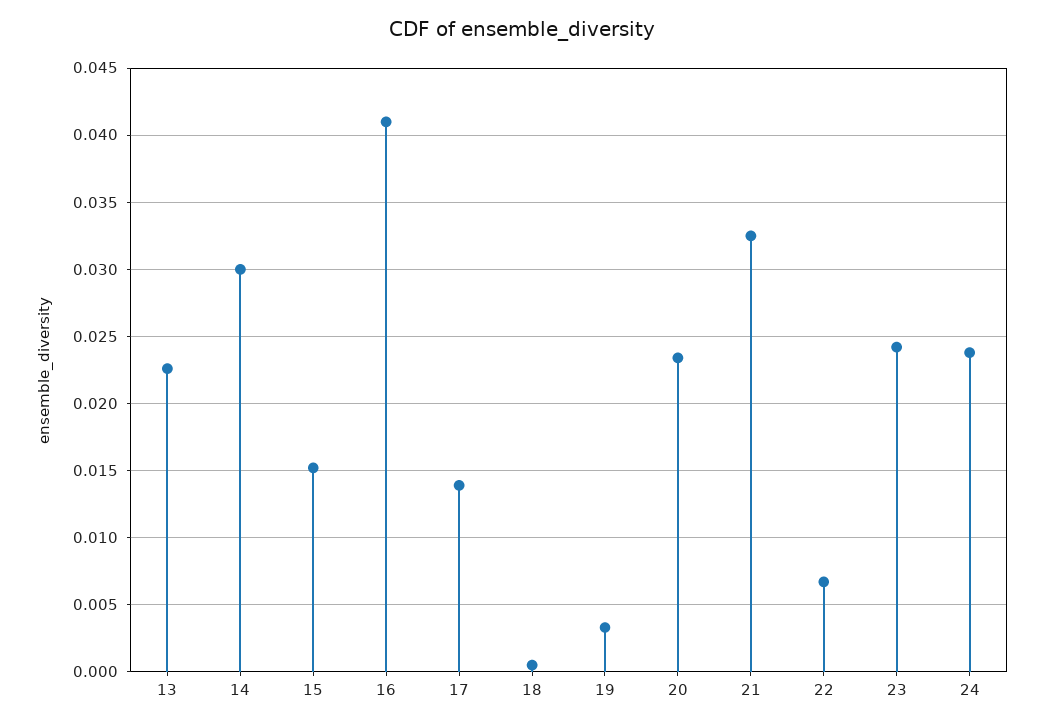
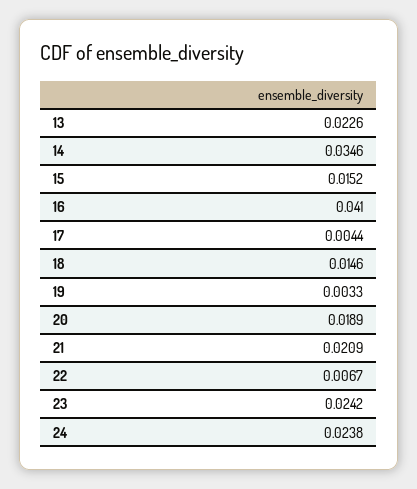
14: 0.03 -> 0.0346
17: 0.014 -> 0.0044
18: 0.0005 -> 0.0146
20: 0.0235 -> 0.0189
21: 0.0325 -> 0.0209

